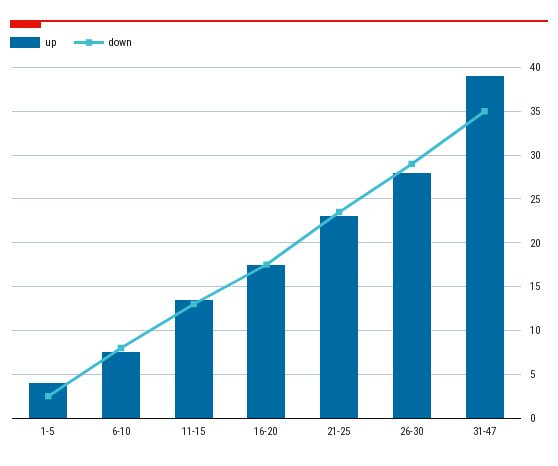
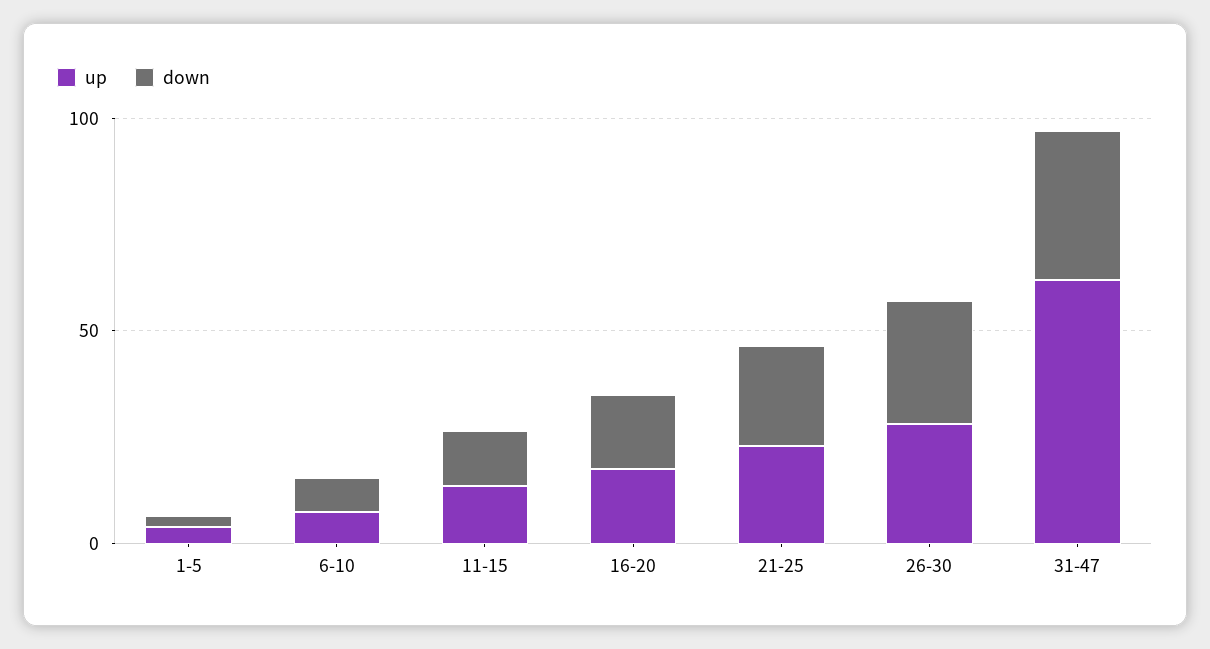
up, 31-47: 39 -> 60

